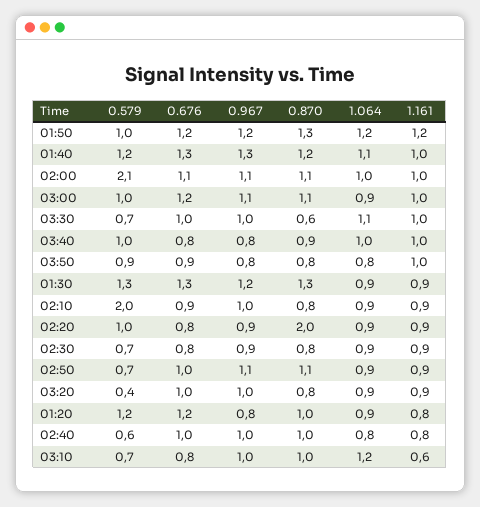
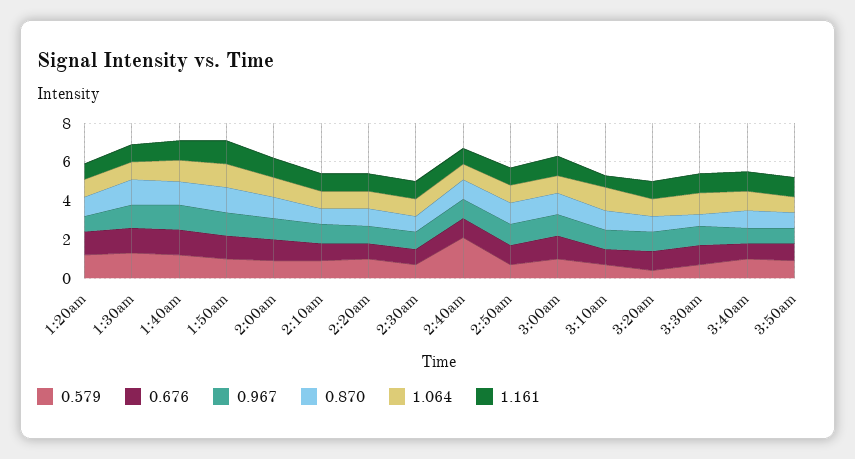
0.579, 02:00: 2.1 -> 1
0.579, 02:10: 2 -> 1
0.870, 02:20: 2 -> 1
0.579, 02:40: 0.6 -> 2

